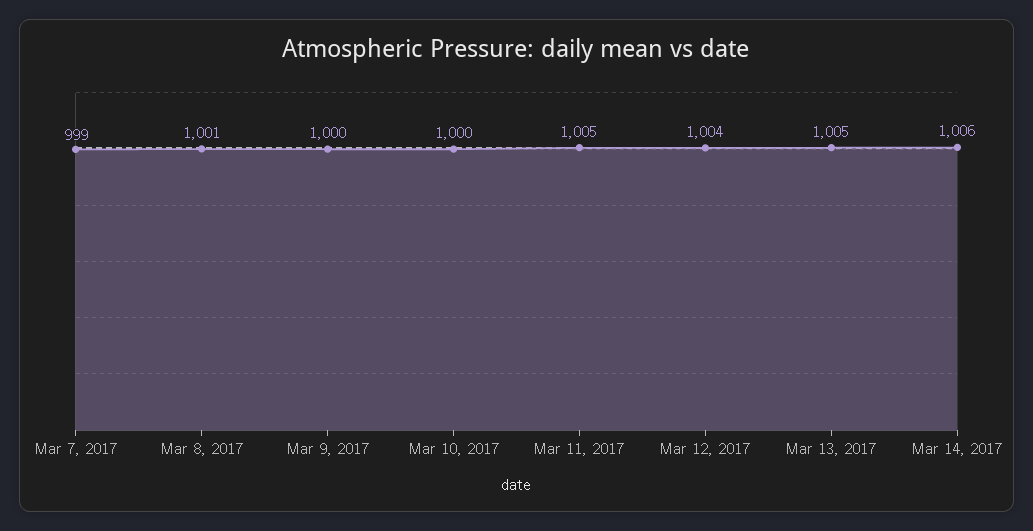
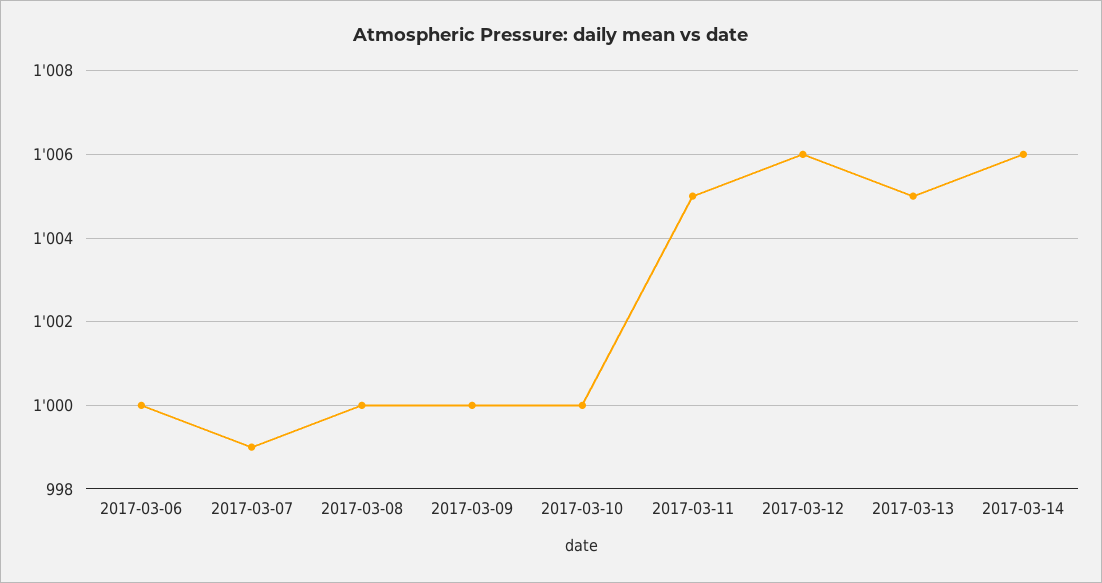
Mar 8, 2017: 1001 -> 1000
Mar 12, 2017: 1004 -> 1006
2017-03-06: none -> 1000

